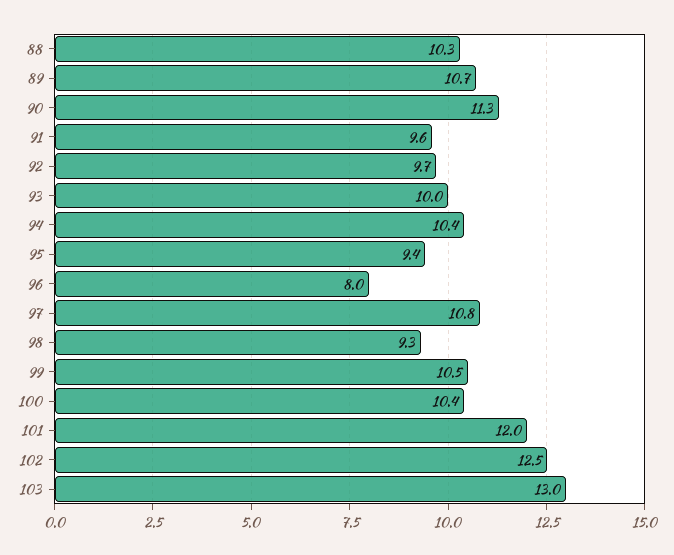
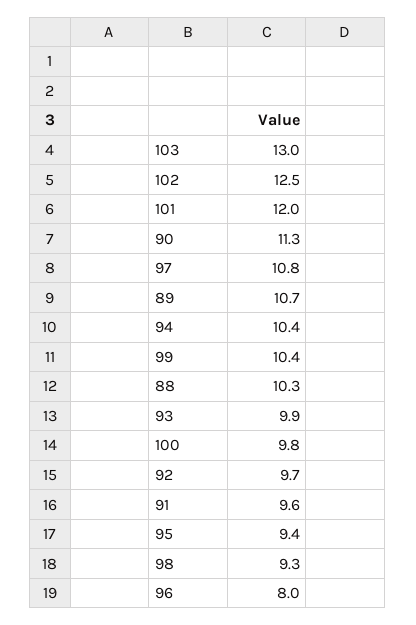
93: 10 -> 9.9
99: 10.5 -> 10.4
100: 10.4 -> 9.8

